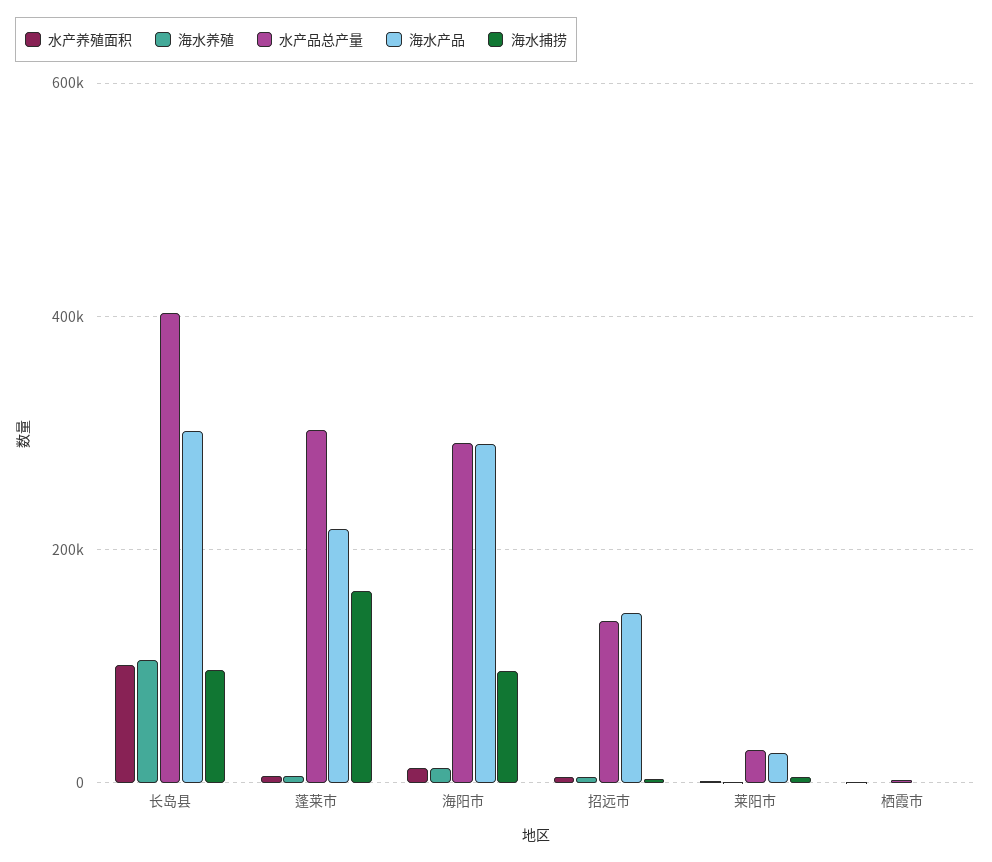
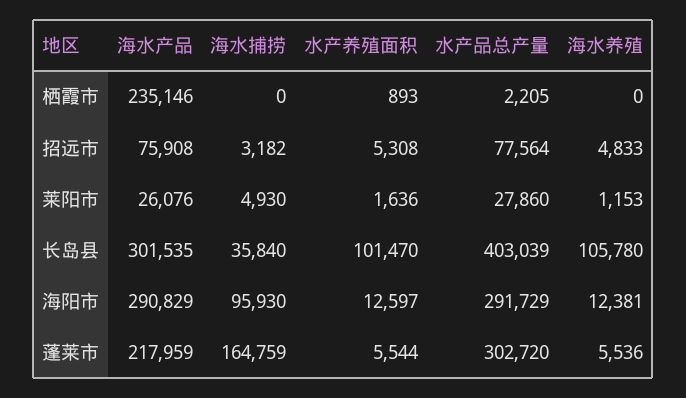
海水捕捞, 长岛县: 100000 -> 35840
水产品总产量, 招远市: 140000 -> 77564
海水产品, 招远市: 140000 -> 75908
海水产品, 栖霞市: 0 -> 235146

